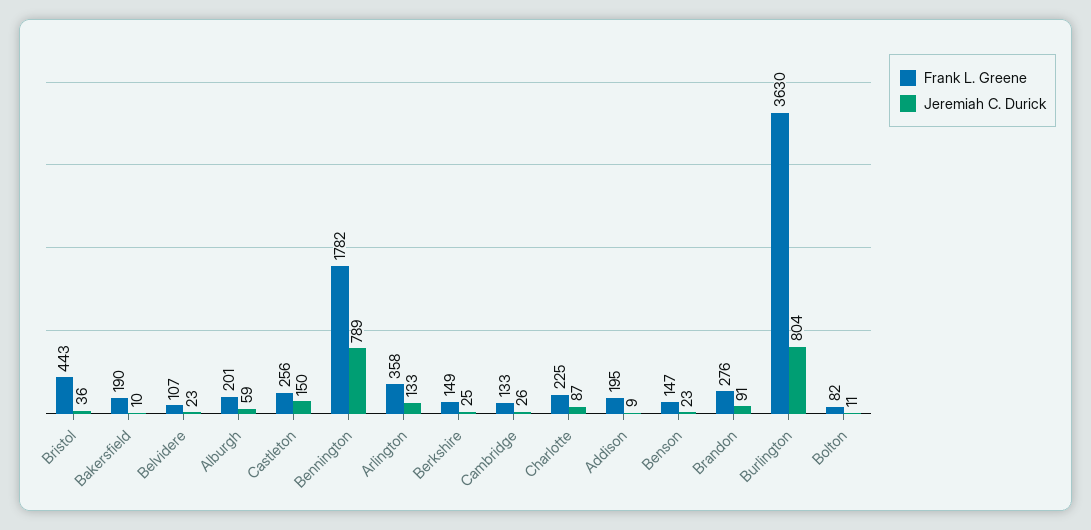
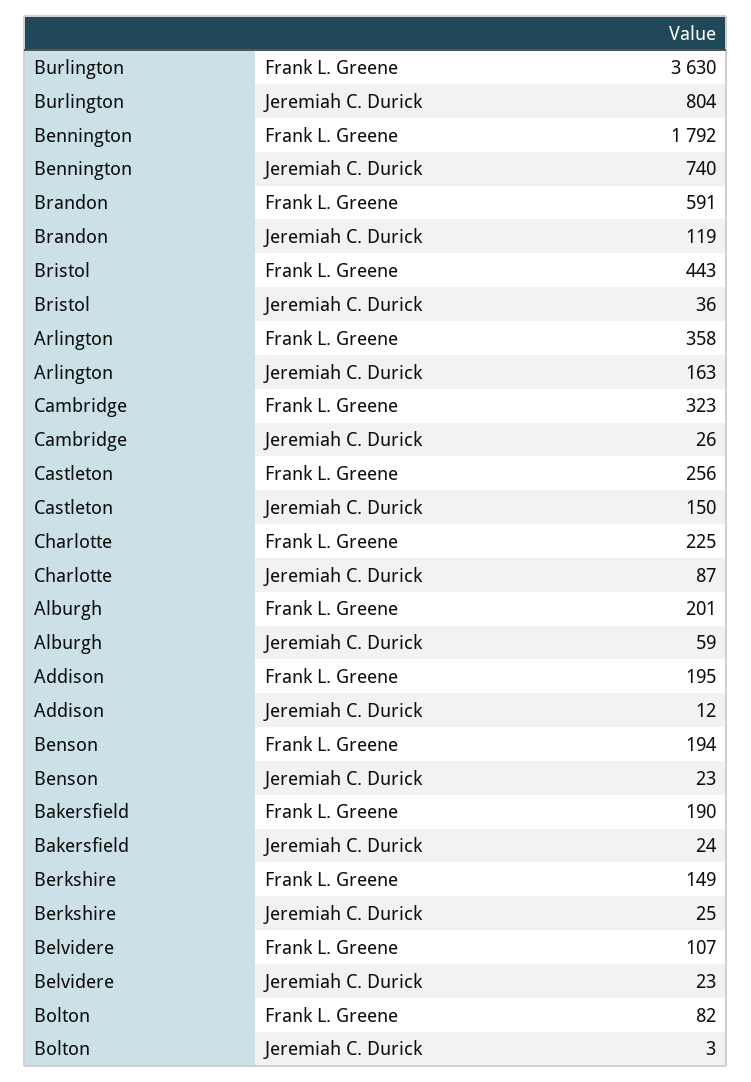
Jeremiah C. Durick, Bakersfield: 10 -> 24
Frank L. Greene, Bennington: 1782 -> 1792
Jeremiah C. Durick, Bennington: 789 -> 740
Jeremiah C. Durick, Arlington: 133 -> 163
Frank L. Greene, Cambridge: 133 -> 323
Jeremiah C. Durick, Addison: 9 -> 12
Frank L. Greene, Benson: 147 -> 194
Frank L. Greene, Brandon: 276 -> 591
Jeremiah C. Durick, Brandon: 91 -> 119
Jeremiah C. Durick, Bolton: 11 -> 3

